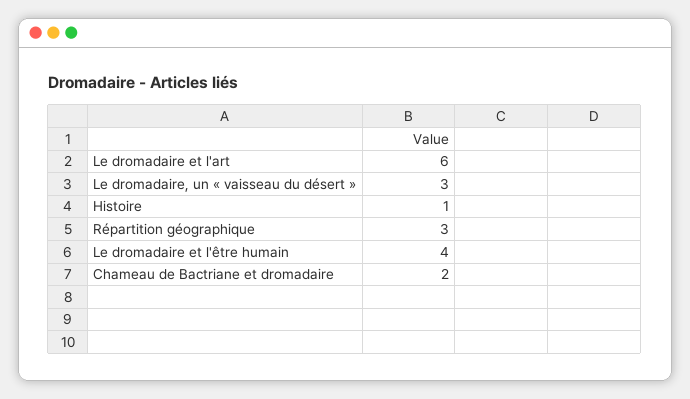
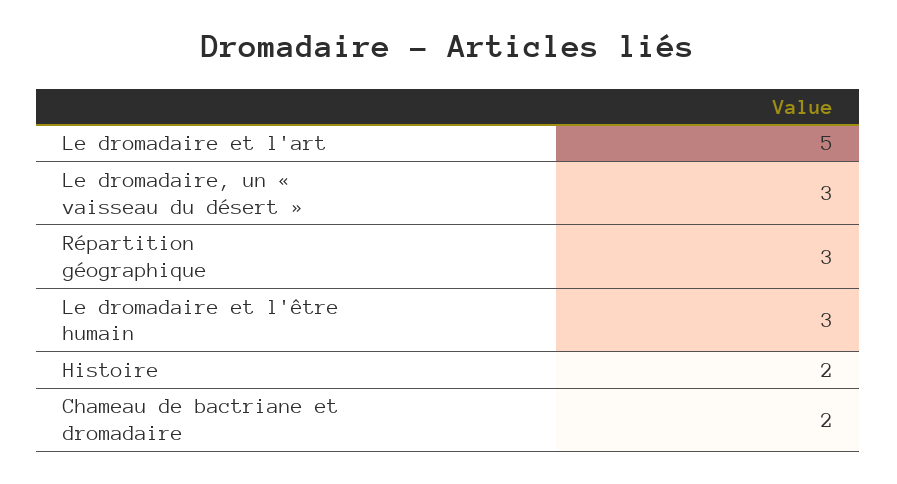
Le dromadaire et l'art: 6 -> 5
Histoire: 1 -> 2
Le dromadaire et l'être humain: 4 -> 3

